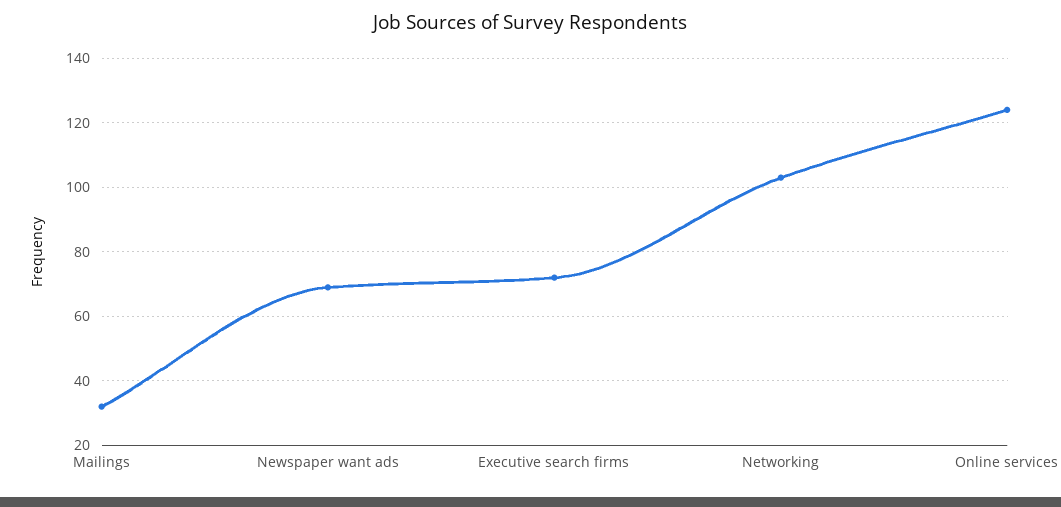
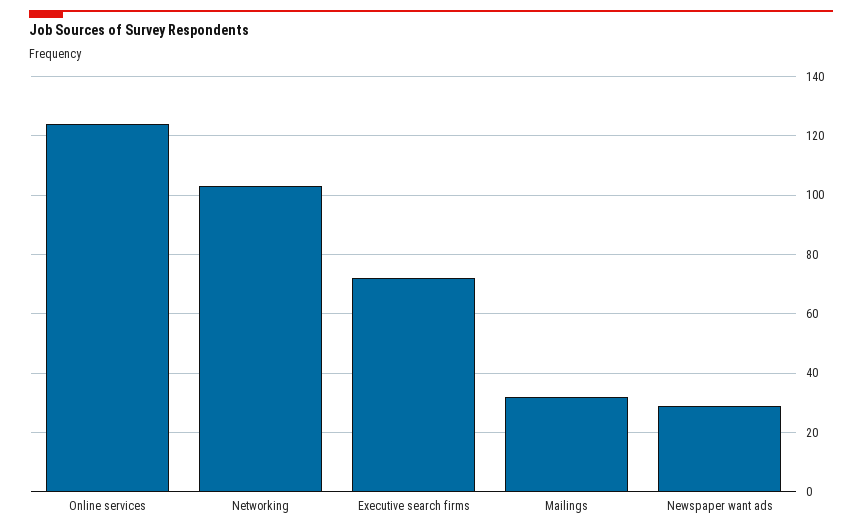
Newspaper want ads: 70 -> 30

